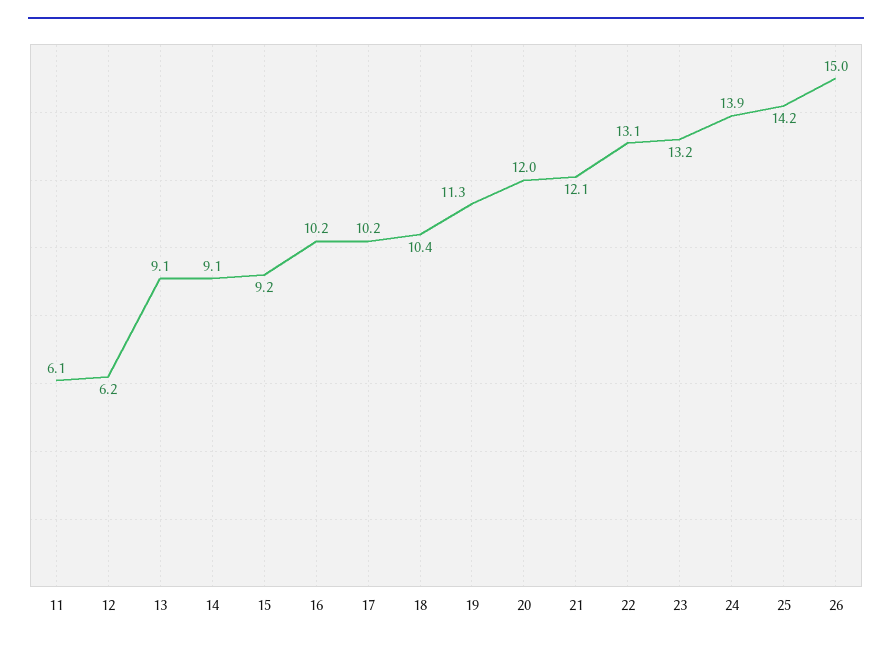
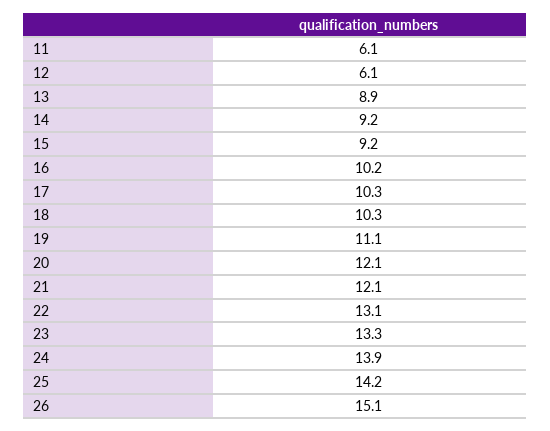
12: 6.2 -> 6.1
13: 9.1 -> 8.9
14: 9.1 -> 9.2
17: 10.2 -> 10.3
18: 10.4 -> 10.3
19: 11.3 -> 11.1
20: 12 -> 12.1
23: 13.2 -> 13.3
26: 15 -> 15.1

